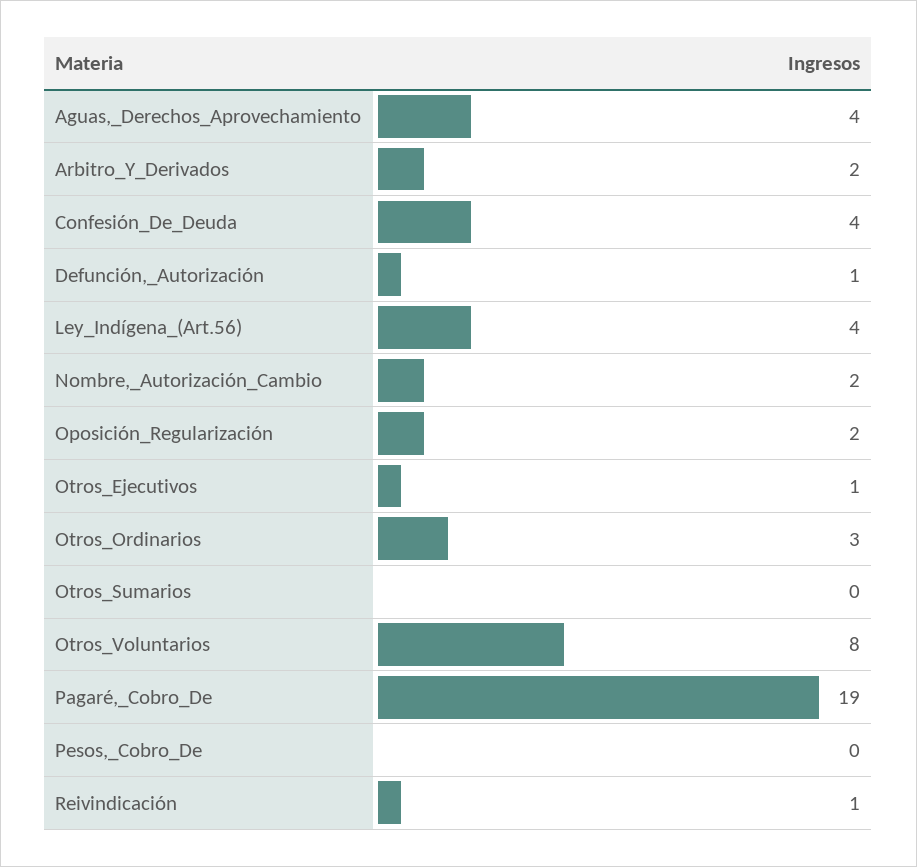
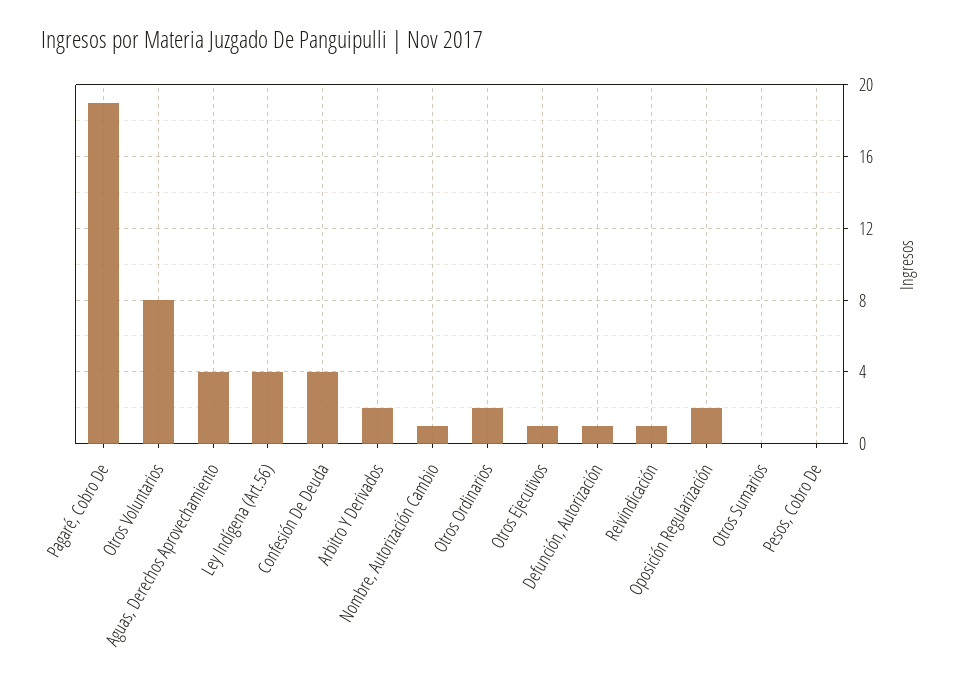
Nombre,_Autorización_Cambio: 2 -> 1
Otros_Ordinarios: 3 -> 2

